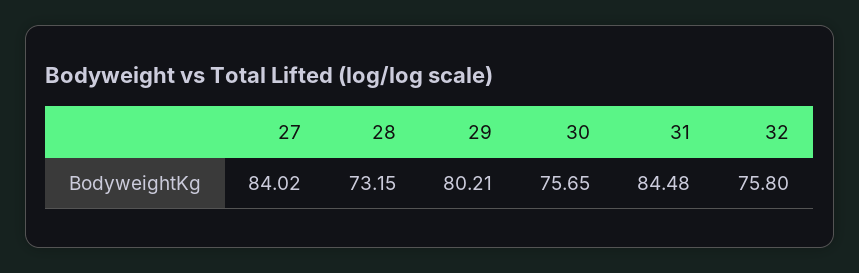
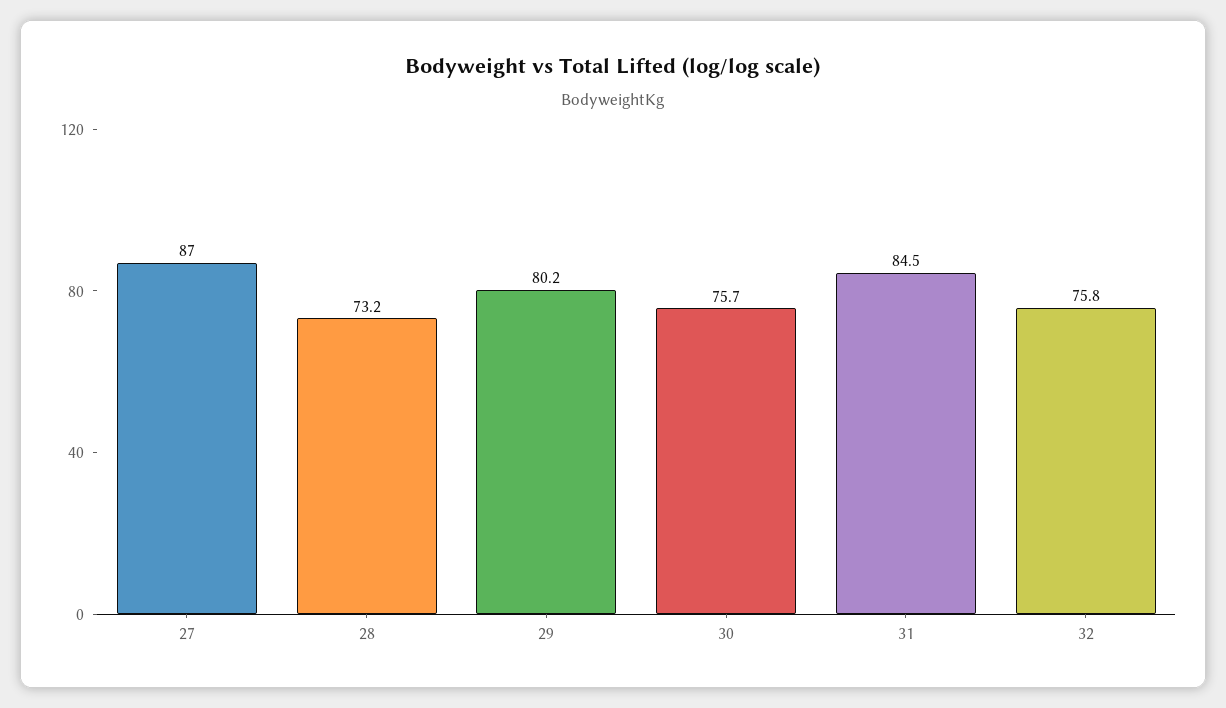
27: 84.02 -> 87

